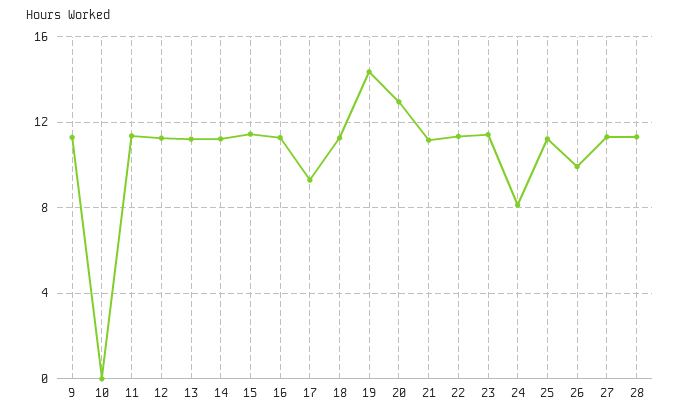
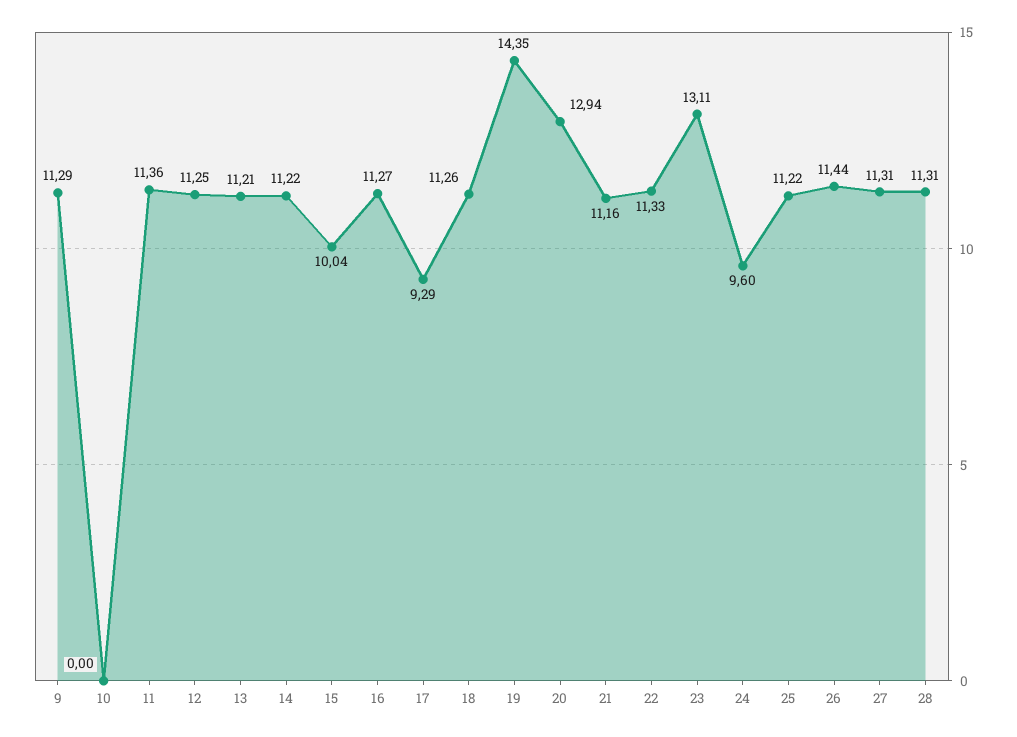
15: 11.5 -> 10.04
23: 11.5 -> 13.11
24: 8 -> 9.6
26: 10 -> 11.44

